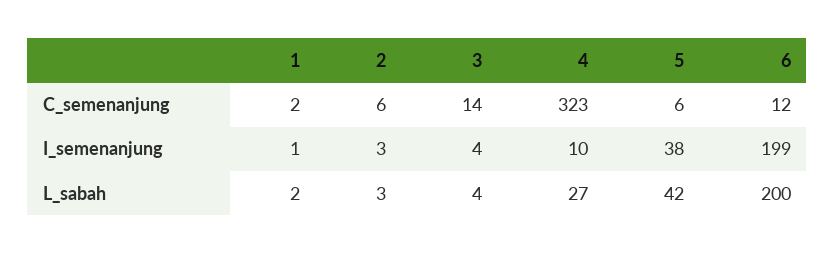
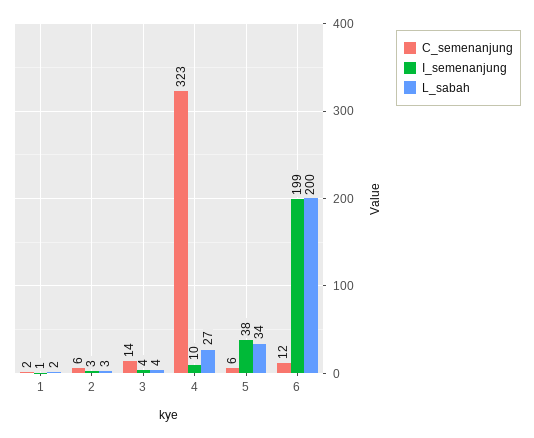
L_sabah, 5: 42 -> 34

